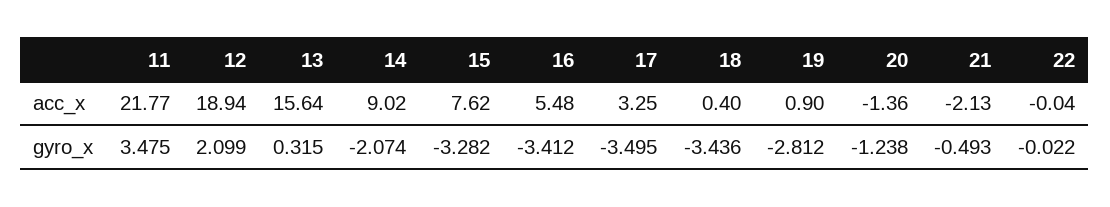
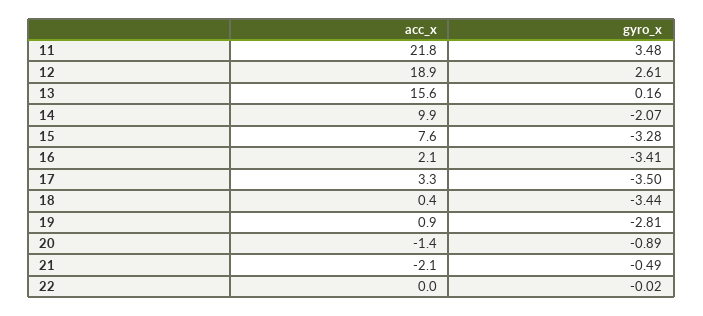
14, acc_x: 9.02 -> 9.9
16, acc_x: 5.48 -> 2.1
12, gyro_x: 2.099 -> 2.61
13, gyro_x: 0.315 -> 0.16
20, gyro_x: -1.238 -> -0.89

